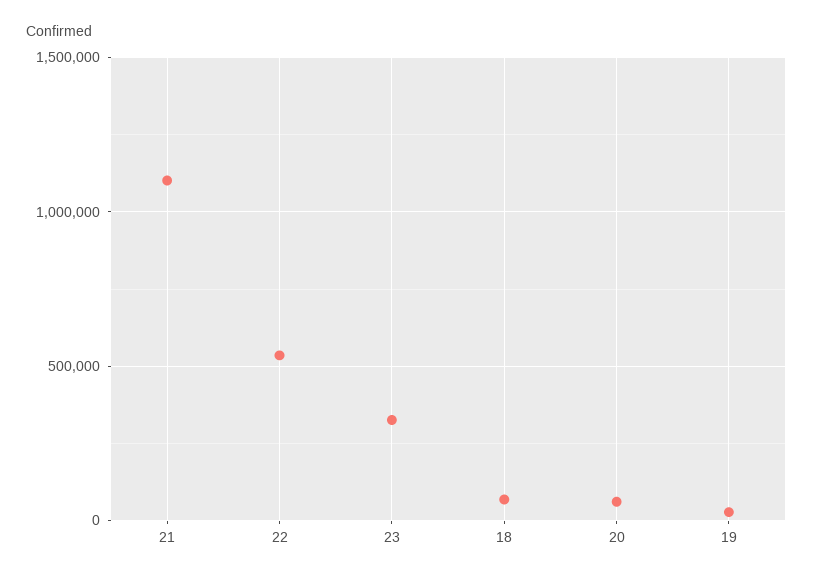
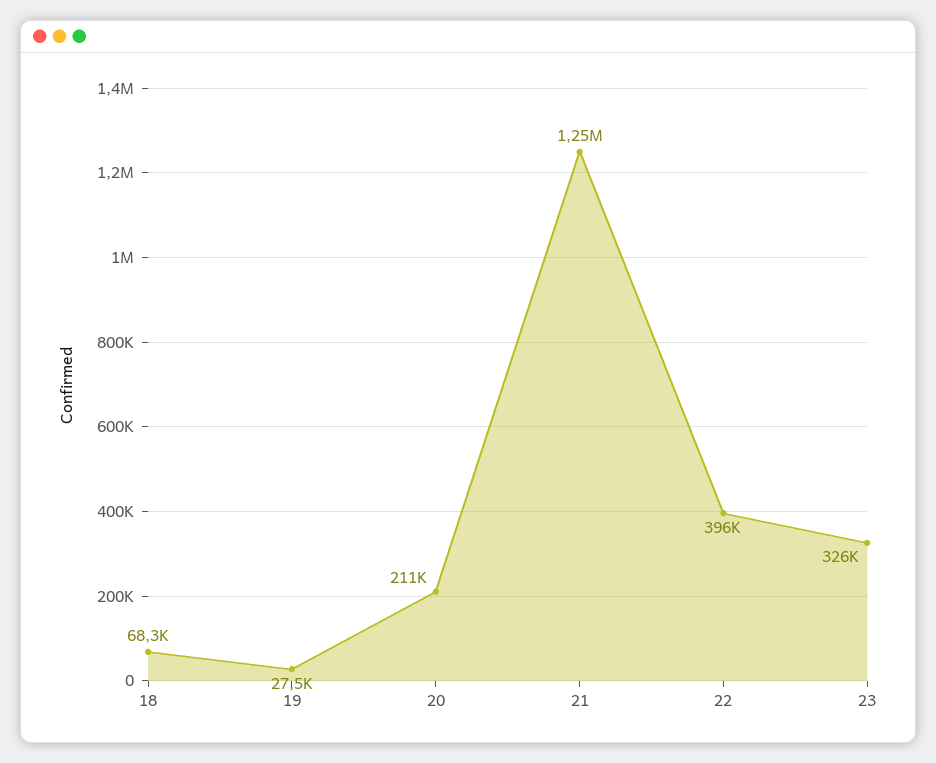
21: 1100000 -> 1250000
22: 550000 -> 396000
20: 50000 -> 211000

